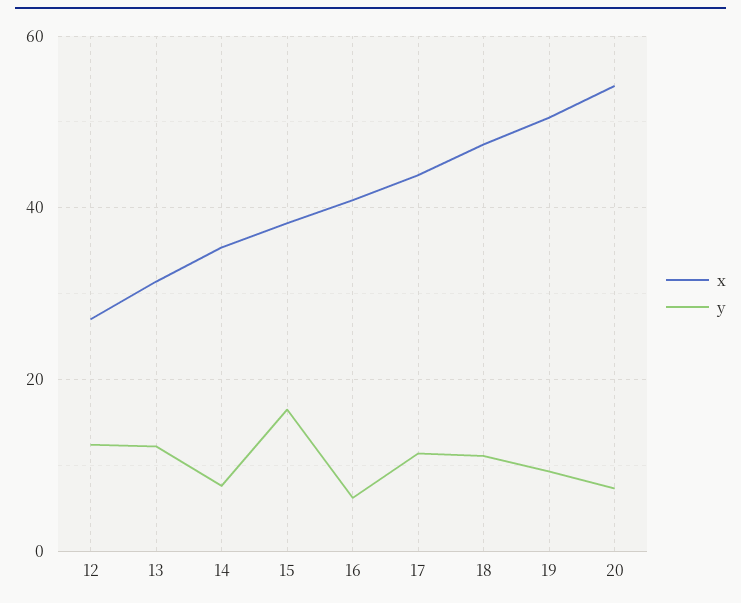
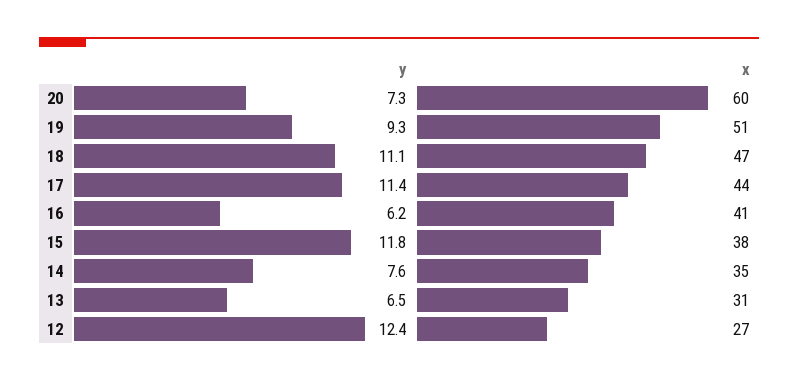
y, 13: 12 -> 6.5
y, 15: 16 -> 11.8
x, 20: 54 -> 60

